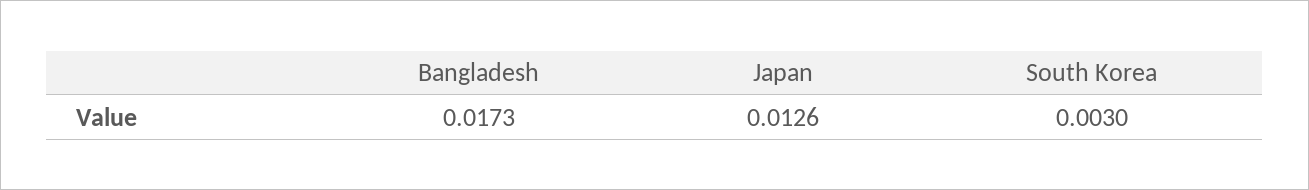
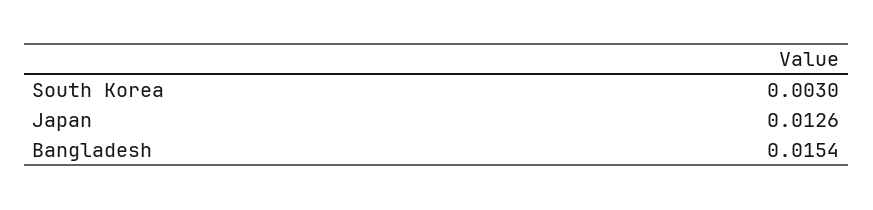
Bangladesh: 0.0173 -> 0.0154

